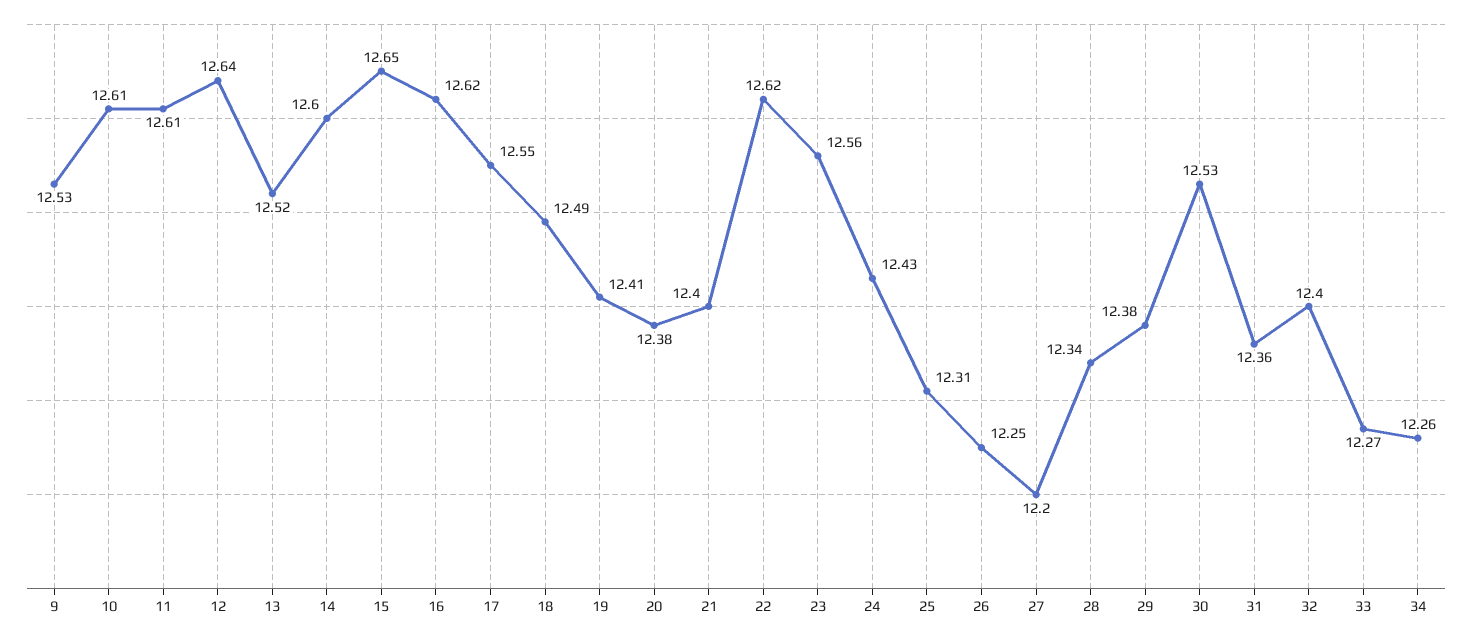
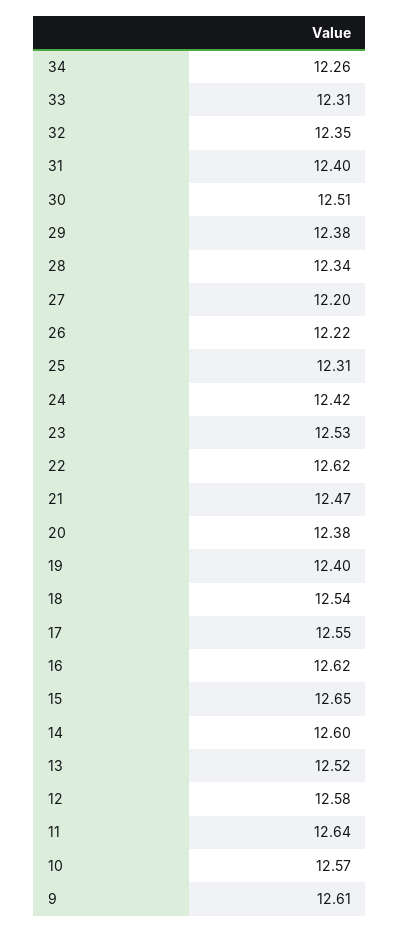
9: 12.53 -> 12.61
10: 12.61 -> 12.57
11: 12.61 -> 12.64
12: 12.64 -> 12.58
18: 12.49 -> 12.54
19: 12.41 -> 12.4
21: 12.4 -> 12.47
23: 12.56 -> 12.53
24: 12.43 -> 12.42
26: 12.25 -> 12.22
30: 12.53 -> 12.51
31: 12.36 -> 12.4
32: 12.4 -> 12.35
33: 12.27 -> 12.31

